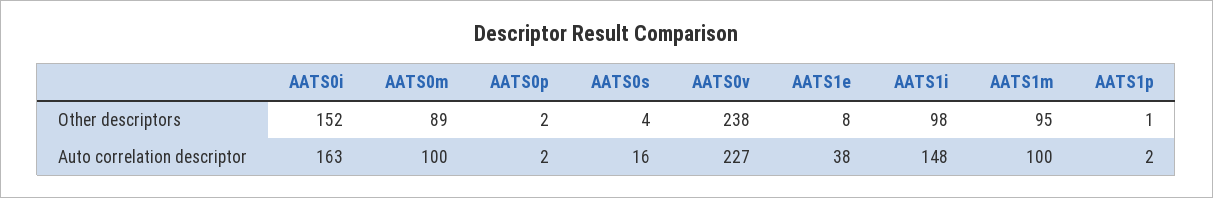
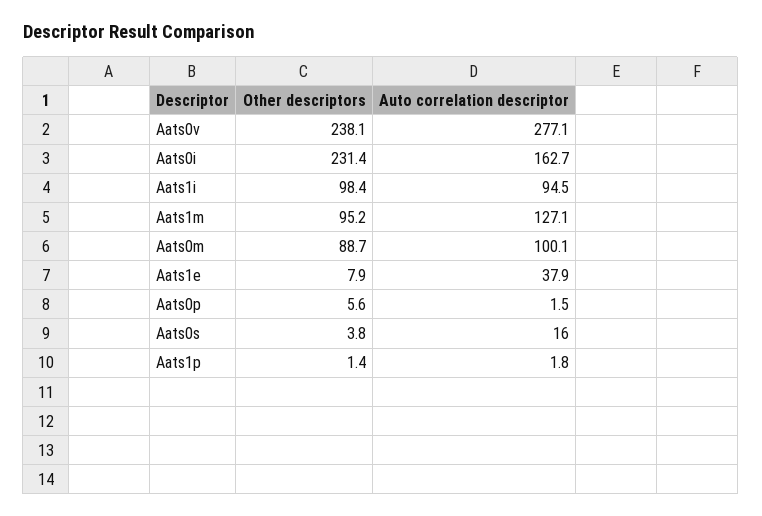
AATS0i, Other descriptors: 152 -> 231.4
AATS0p, Other descriptors: 2 -> 5.6
AATS0v, Auto correlation descriptor: 227 -> 277.1
AATS1i, Auto correlation descriptor: 148 -> 94.5
AATS1m, Auto correlation descriptor: 100 -> 127.1

